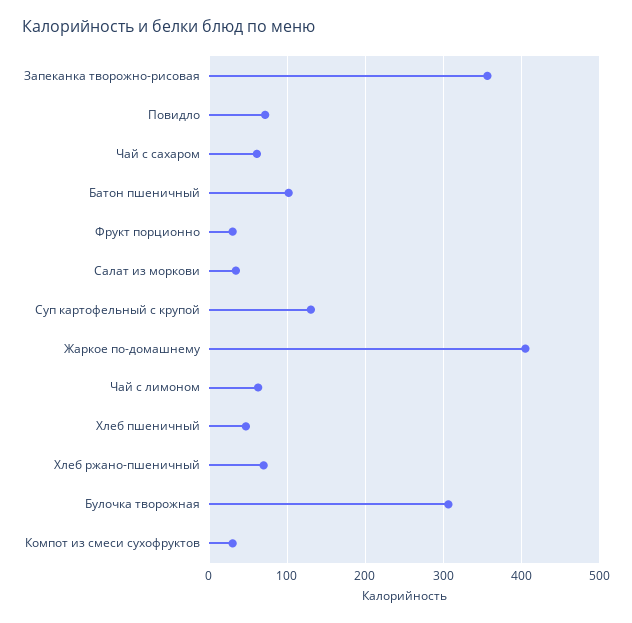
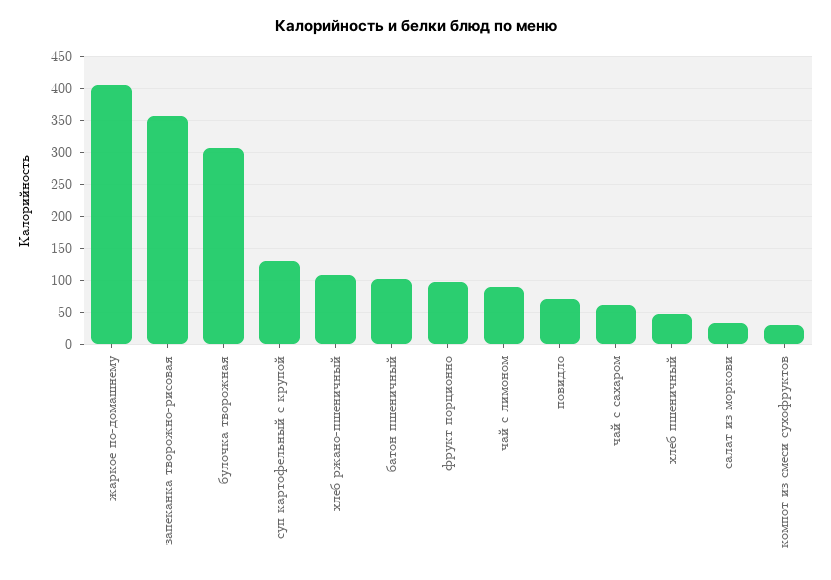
Фрукт порционно: 30 -> 100
Чай с лимоном: 60 -> 90
Хлеб ржано-пшеничный: 70 -> 110

